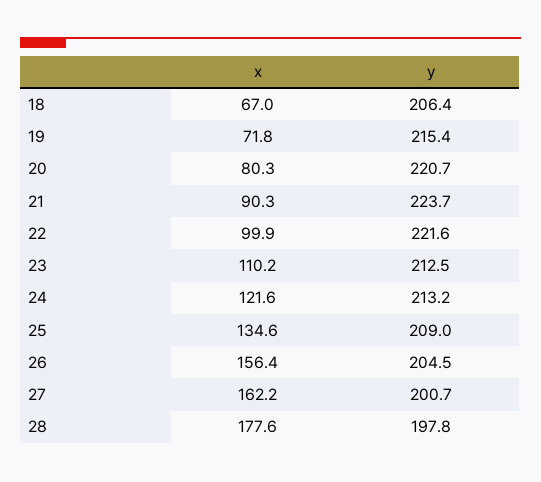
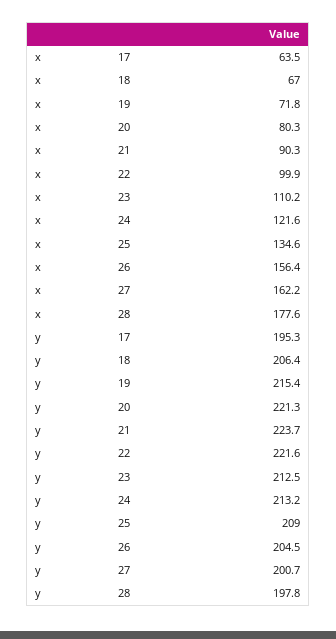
y, 20: 220.7 -> 221.3
x, 17: none -> 63.5
y, 17: none -> 195.3

